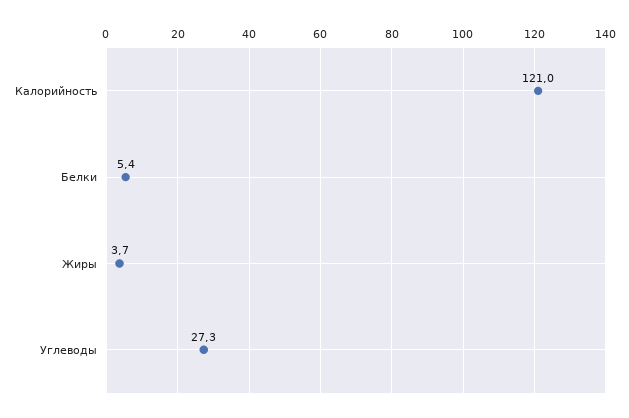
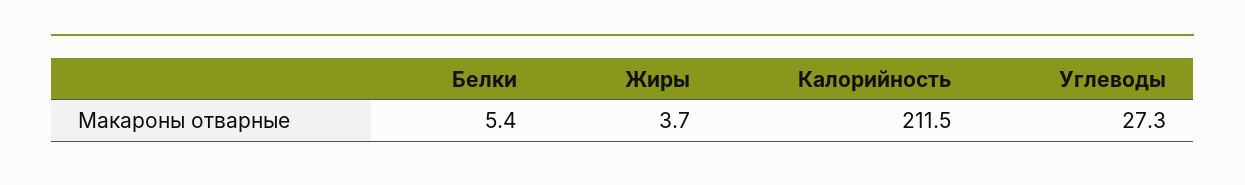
Калорийность: 121 -> 211.5

